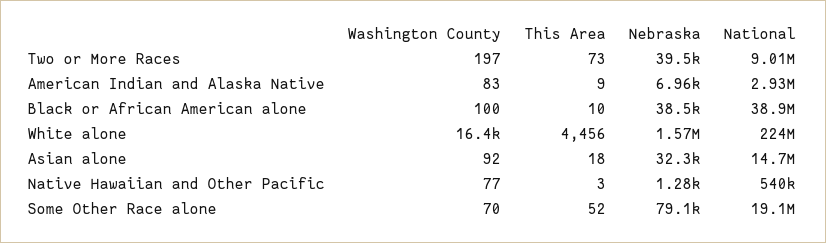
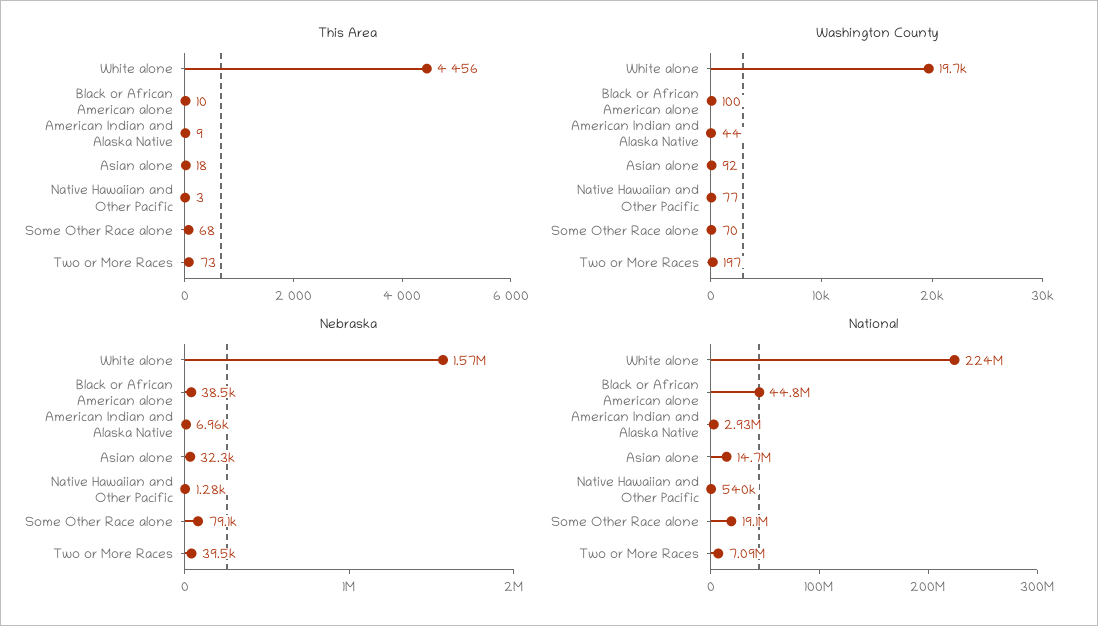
National, Two or More Races: 9010000 -> 7090000
Washington County, American Indian and Alaska Native: 83 -> 44
National, Black or African American alone: 38900000 -> 44800000
Washington County, White alone: 16400 -> 19700
This Area, Some Other Race alone: 52 -> 68

